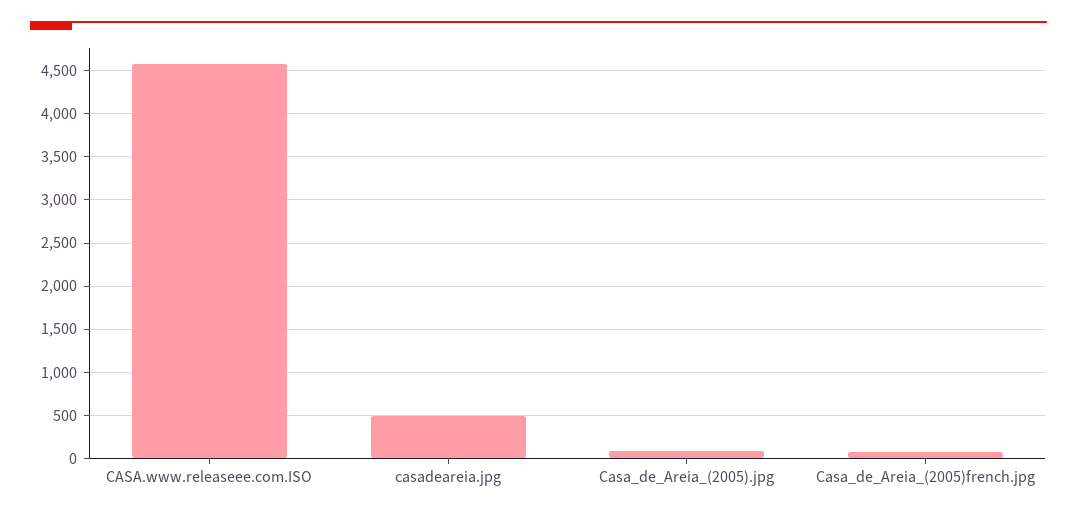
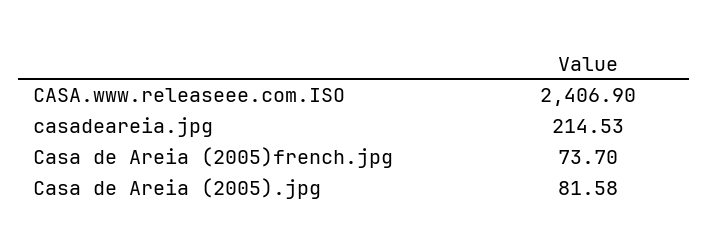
CASA.www.releaseee.com.ISO: 4600 -> 2406.9
casadeareia.jpg: 500 -> 214.53

